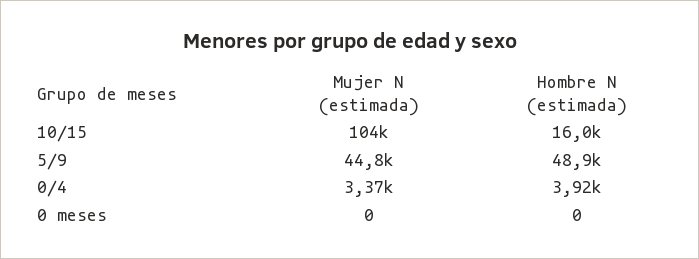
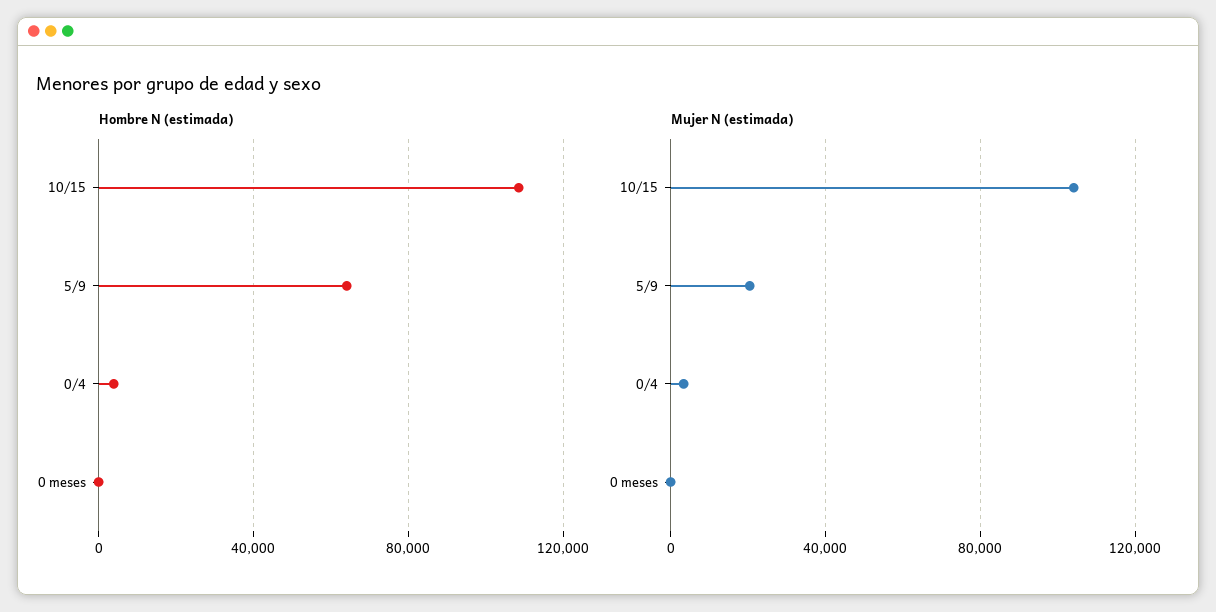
Hombre N (estimada), 10/15: 16000 -> 110000
Mujer N (estimada), 5/9: 44800 -> 20000
Hombre N (estimada), 5/9: 48900 -> 65000

